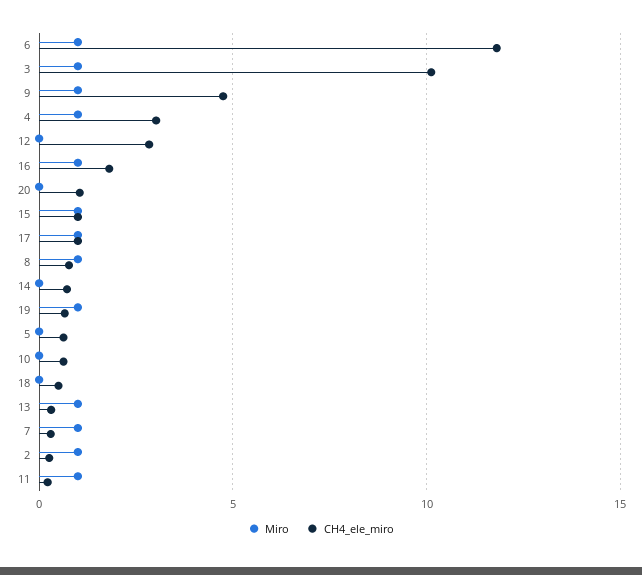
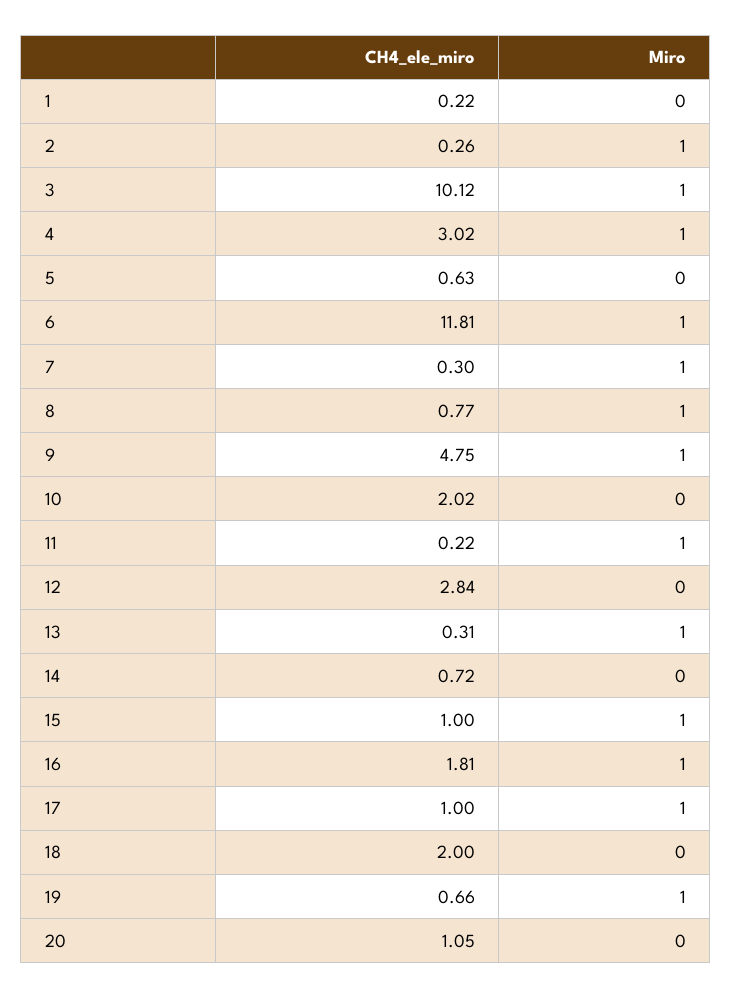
CH4_ele_miro, 10: 0.5 -> 2.02
CH4_ele_miro, 18: 0.5 -> 2
CH4_ele_miro, 1: none -> 0.22
Miro, 1: none -> 0

